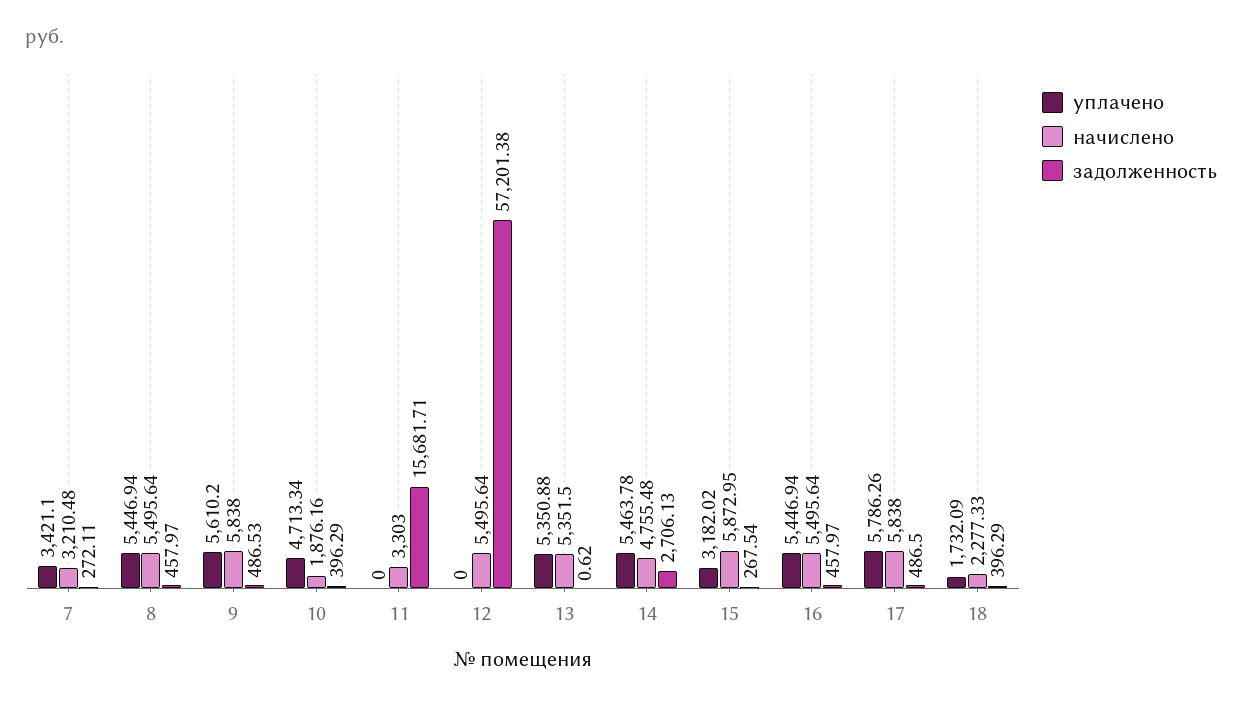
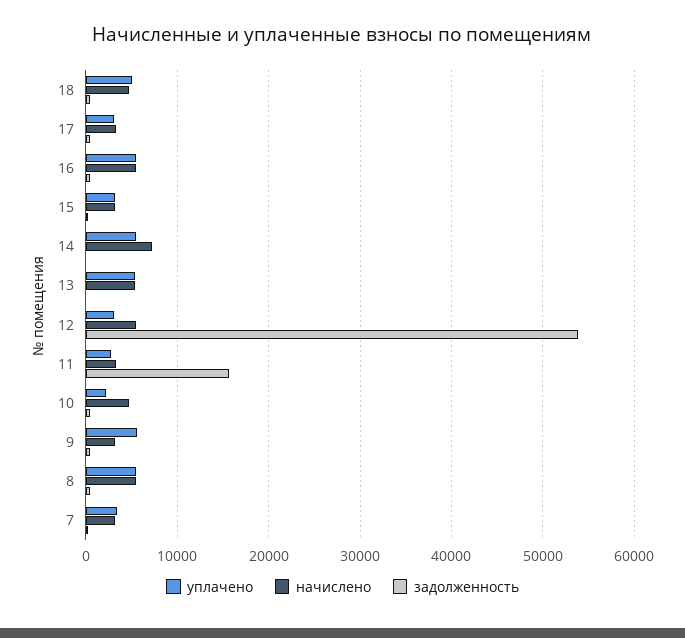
начислено, 9: 5838 -> 3000
уплачено, 10: 4713.34 -> 2000
начислено, 10: 1876.16 -> 5000
уплачено, 11: 0 -> 3000
уплачено, 12: 0 -> 3000
задолженность, 12: 57201.38 -> 54000
начислено, 14: 4755.48 -> 7000
задолженность, 14: 2706.13 -> 0
начислено, 15: 5872.95 -> 3000
уплачено, 17: 5786.26 -> 3000
начислено, 17: 5838 -> 3000
уплачено, 18: 1732.09 -> 5000
начислено, 18: 2277.33 -> 5000

